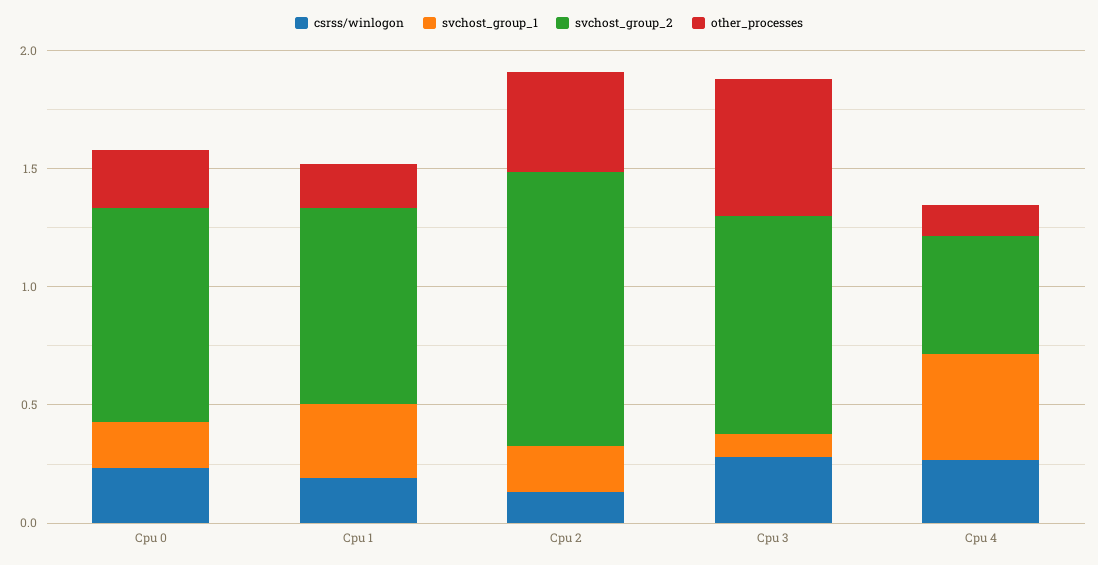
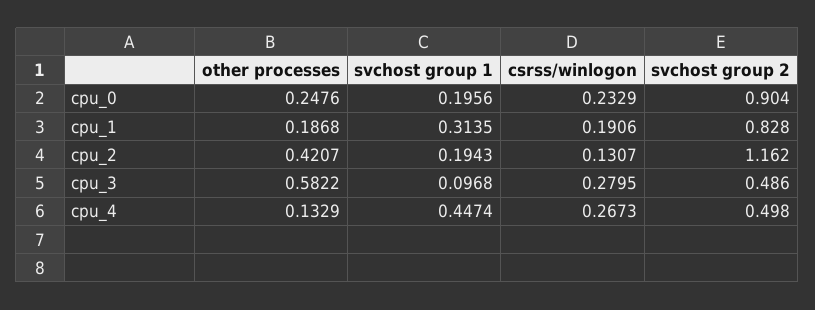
svchost_group_2, Cpu 3: 0.9 -> 0.486

